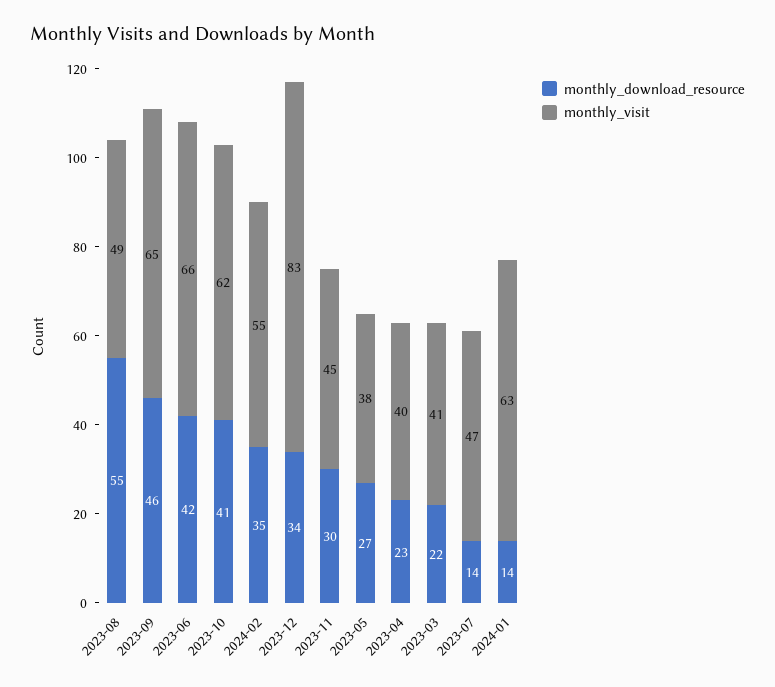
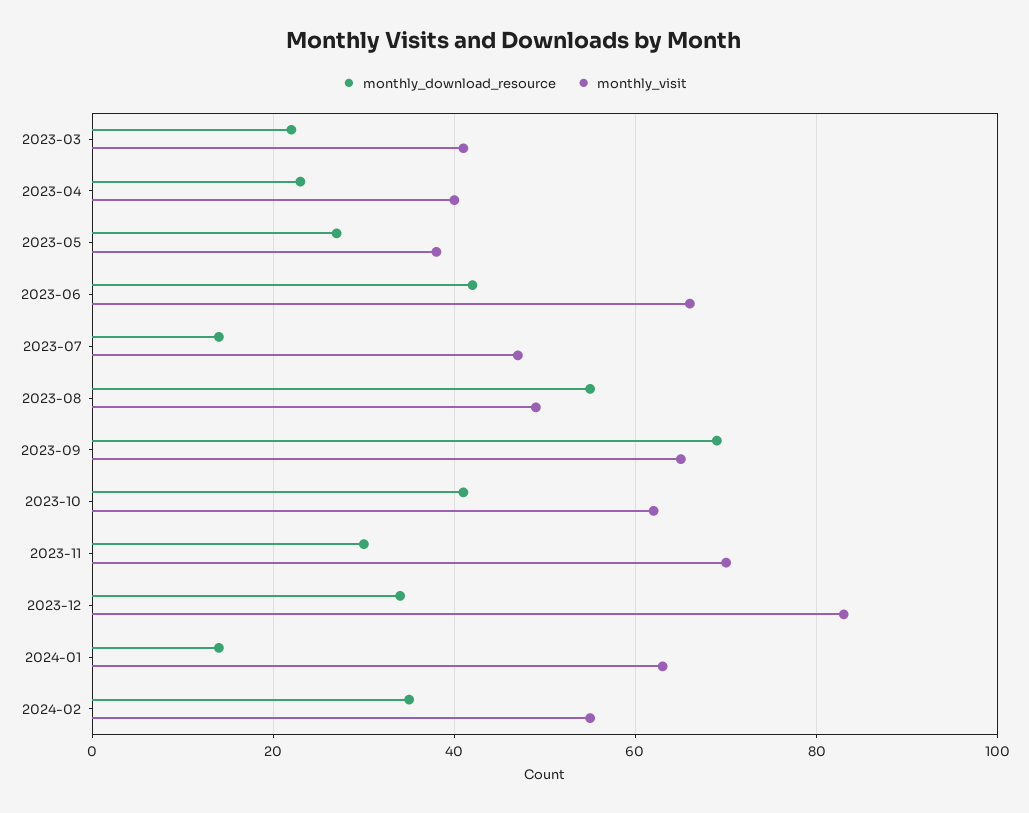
monthly_download_resource, 2023-09: 46 -> 70
monthly_visit, 2023-11: 45 -> 70

